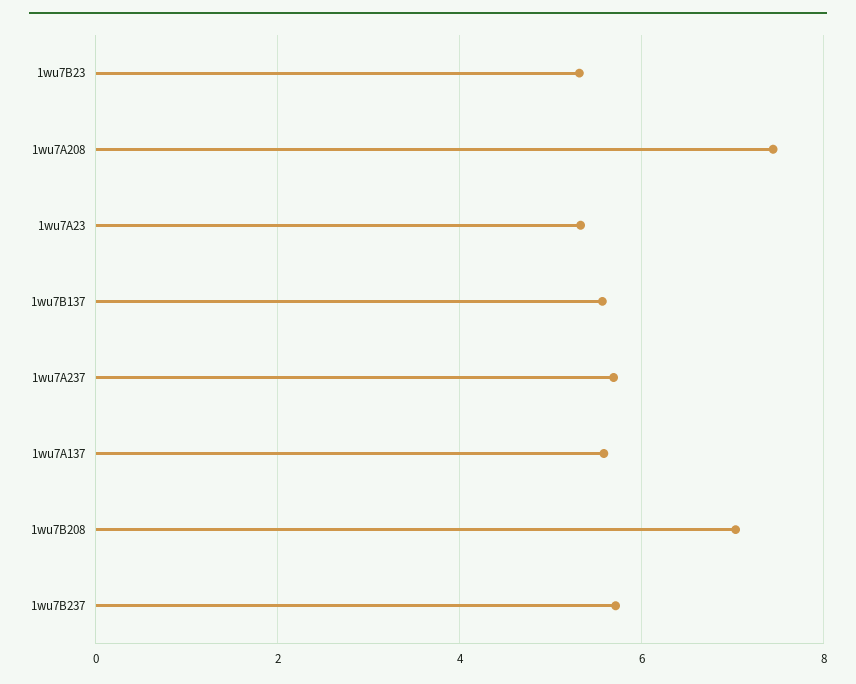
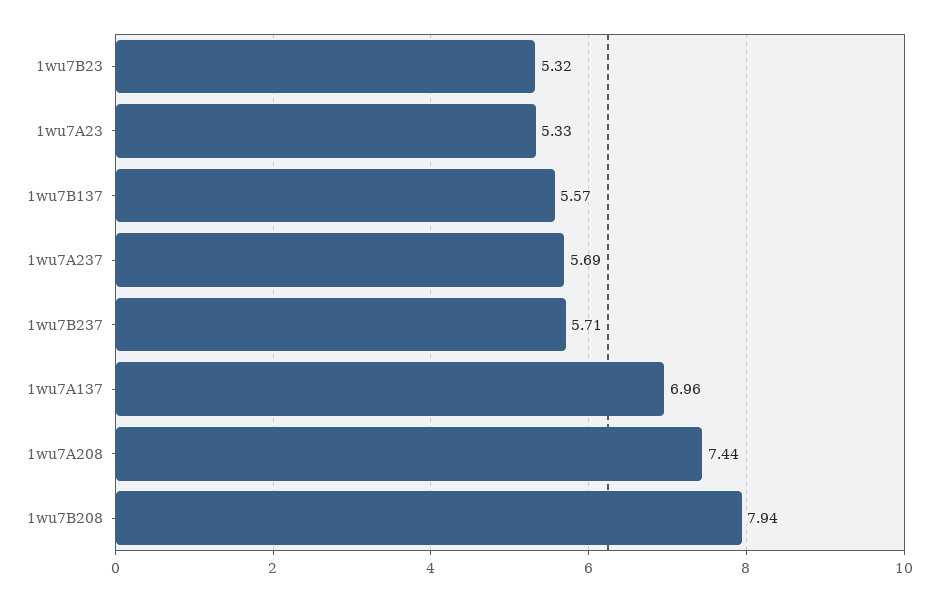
1wu7A137: 5.6 -> 6.96
1wu7B208: 7 -> 7.94

